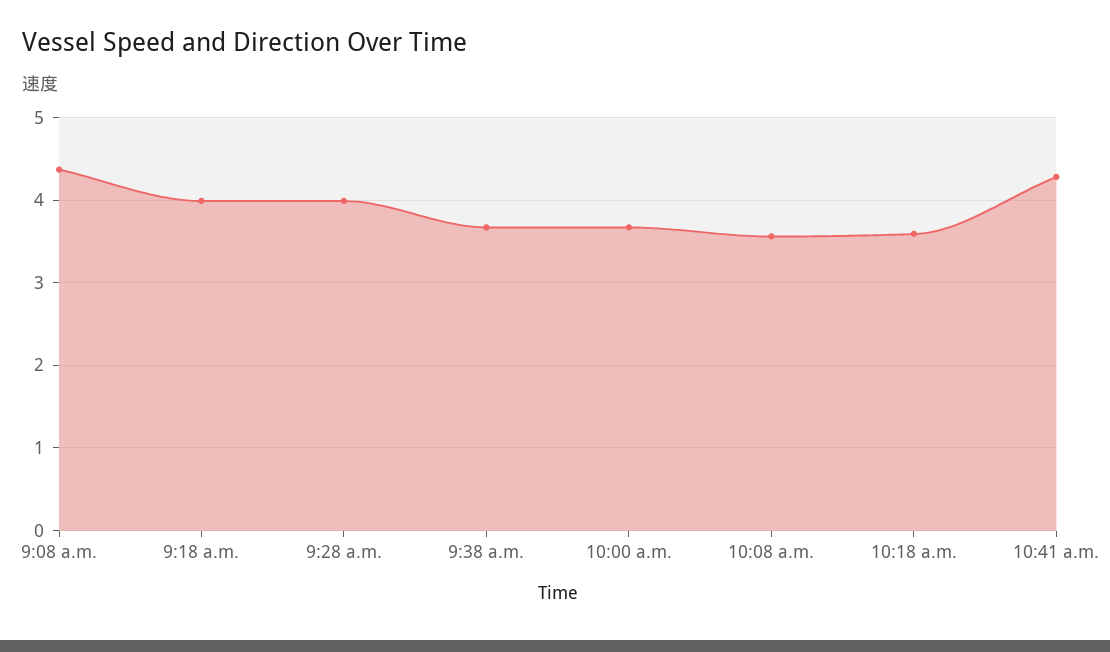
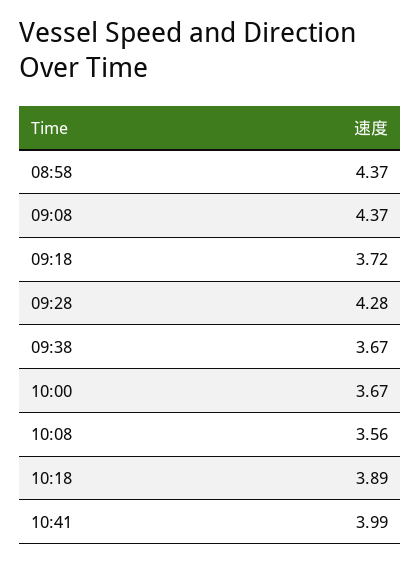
9:18 a.m.: 4 -> 3.72
9:28 a.m.: 4 -> 4.28
10:18 a.m.: 3.6 -> 3.89
10:41 a.m.: 4.3 -> 3.99
08:58: none -> 4.37

